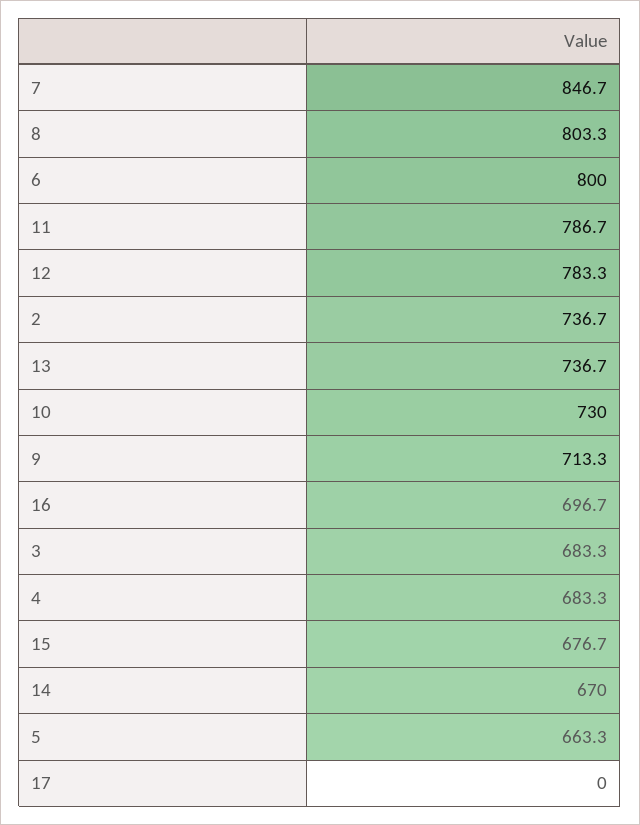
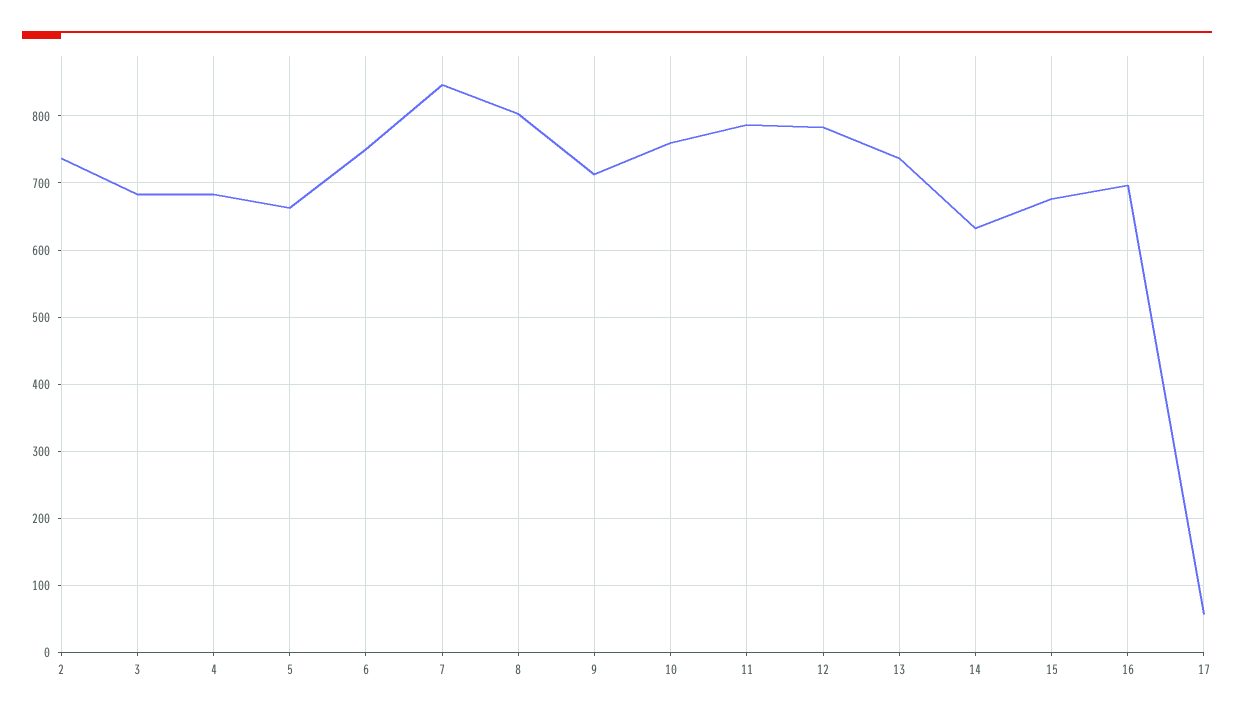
6: 800 -> 750
10: 730 -> 760
14: 670 -> 630
17: 0 -> 60

